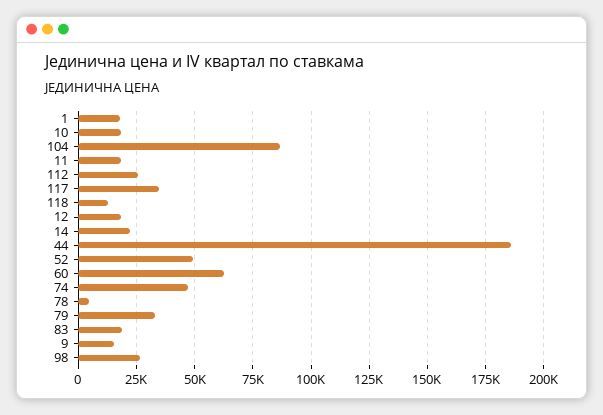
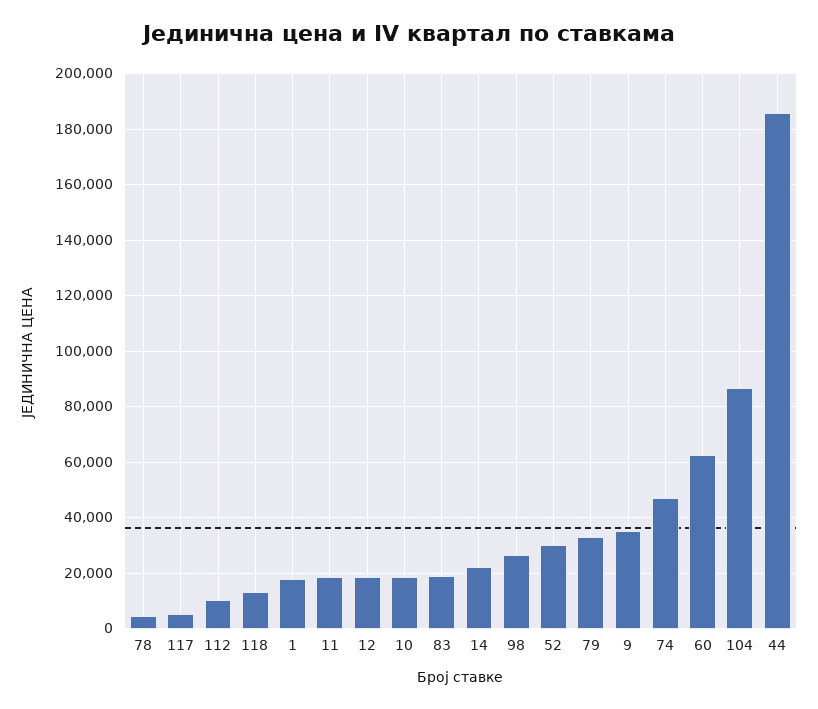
112: 25000 -> 10000
117: 35000 -> 5000
52: 50000 -> 30000
9: 15000 -> 35000

